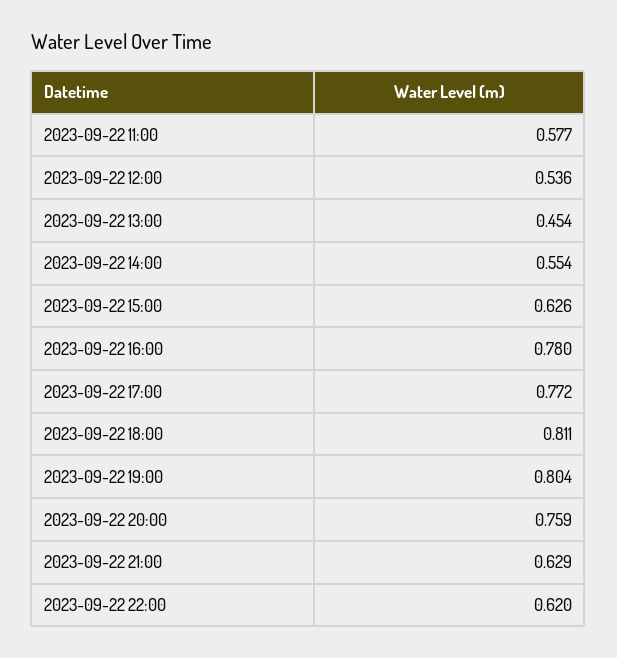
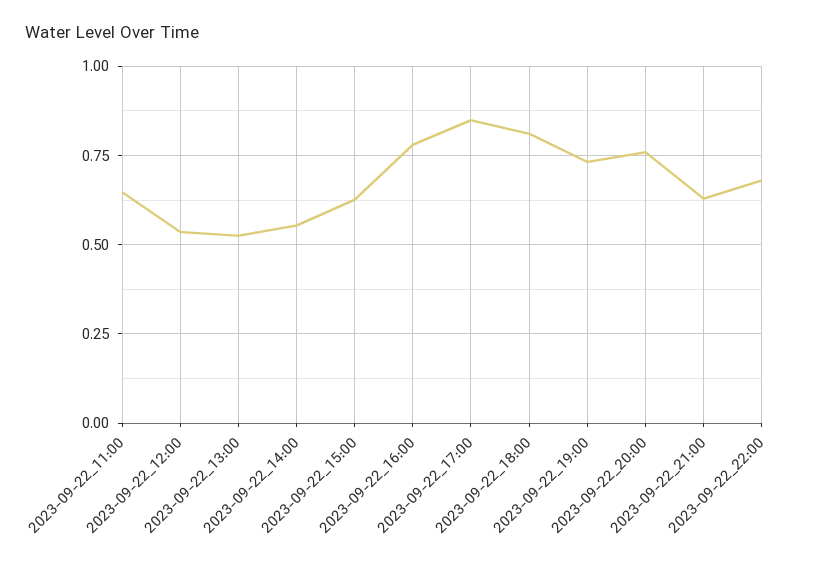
2023-09-22 11:00: 0.577 -> 0.65
2023-09-22 13:00: 0.454 -> 0.525
2023-09-22 17:00: 0.772 -> 0.85
2023-09-22 19:00: 0.804 -> 0.725
2023-09-22 22:00: 0.62 -> 0.675

